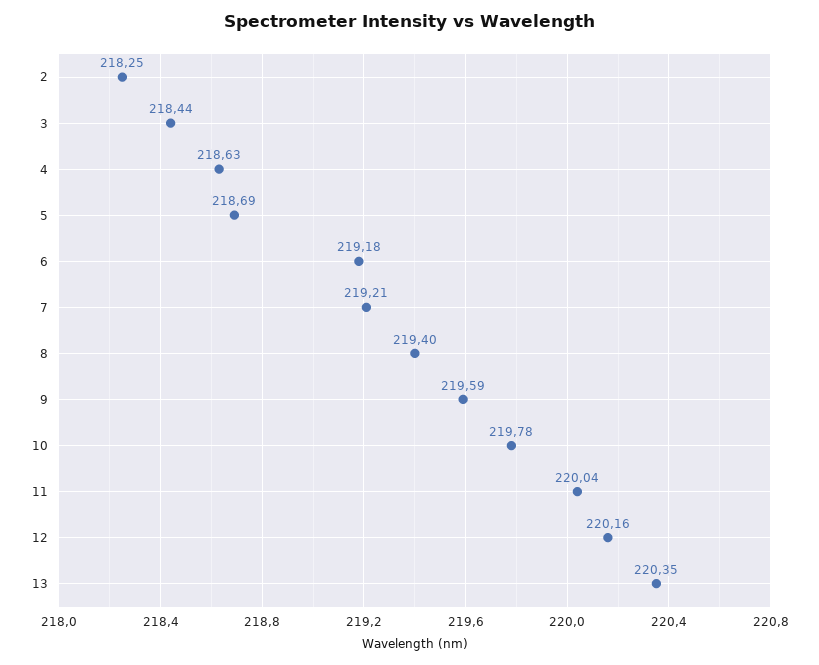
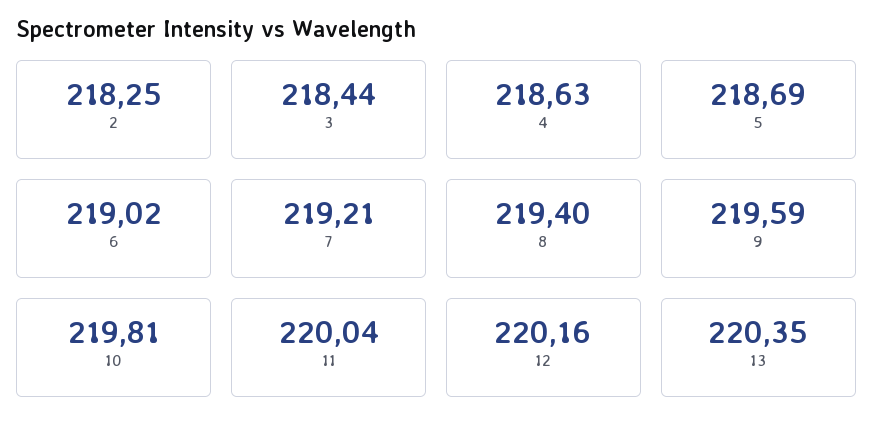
6: 219.18 -> 219.02
10: 219.78 -> 219.81

